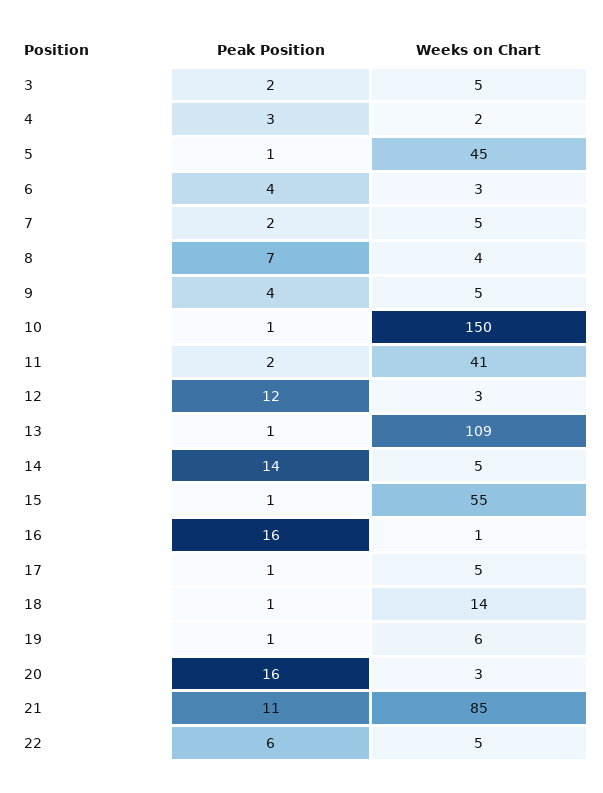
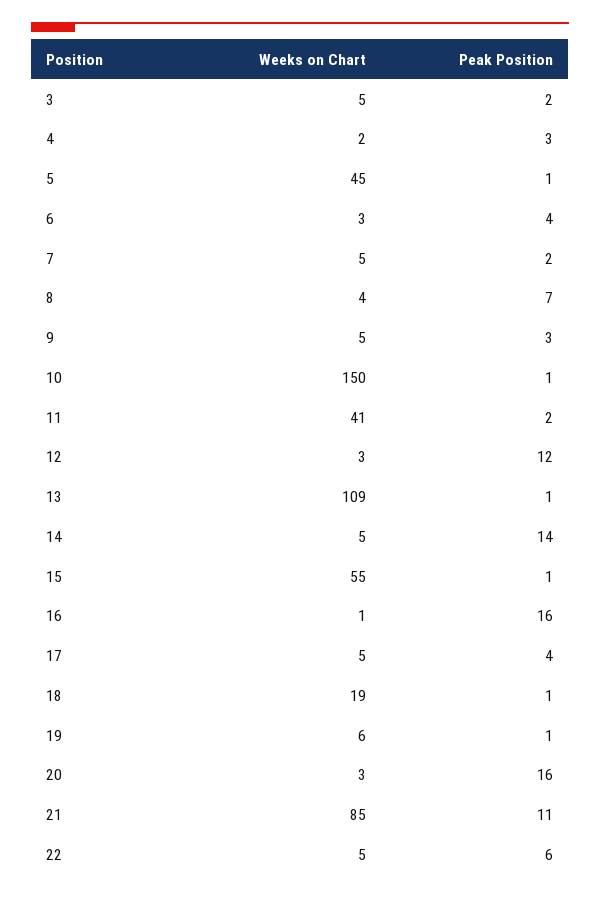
Peak Position, 9: 4 -> 3
Peak Position, 17: 1 -> 4
Weeks on Chart, 18: 14 -> 19

